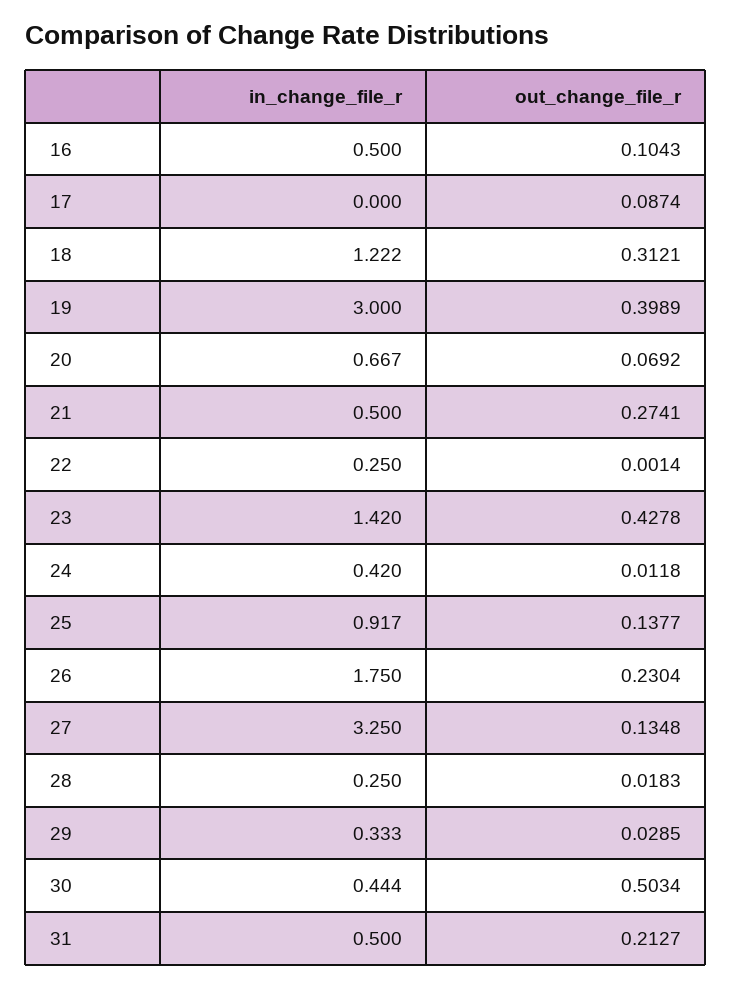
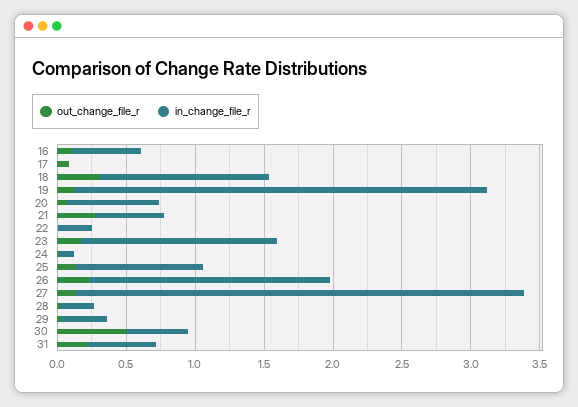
out_change_file_r, 19: 0.3989 -> 0.1
out_change_file_r, 23: 0.4278 -> 0.2
in_change_file_r, 24: 0.42 -> 0.1

